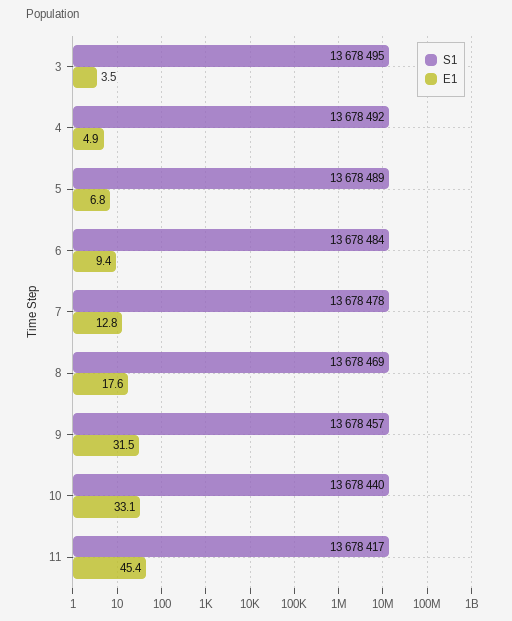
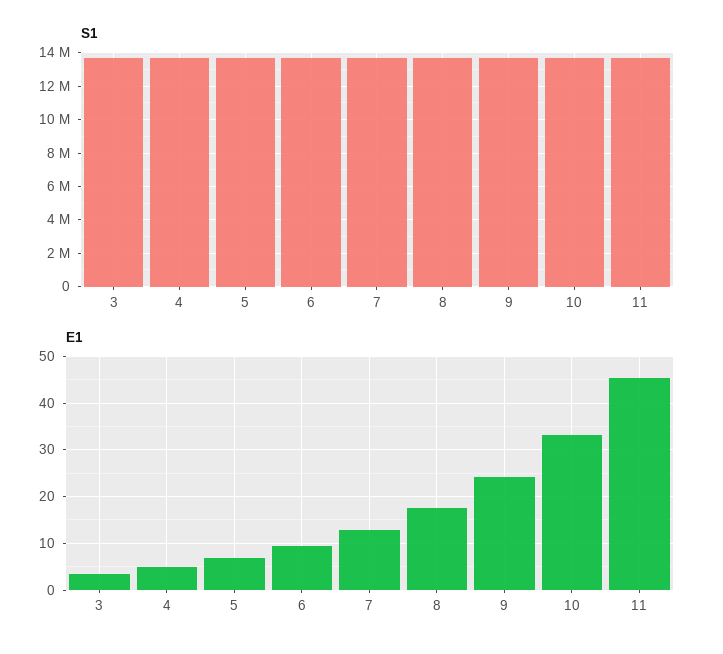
E1, 9: 31.5 -> 24

